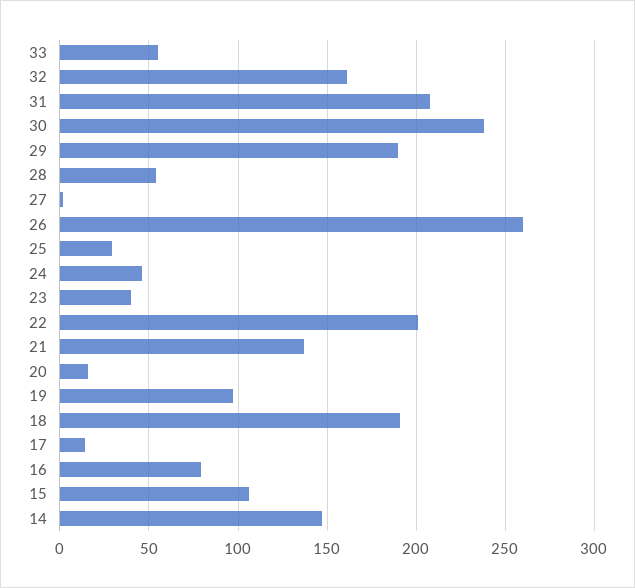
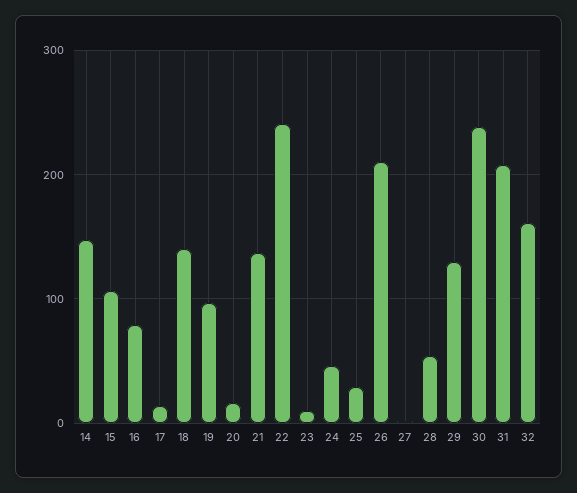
33: 55 -> none
29: 190 -> 130
26: 260 -> 210
23: 40 -> 10
22: 200 -> 240
18: 190 -> 140

